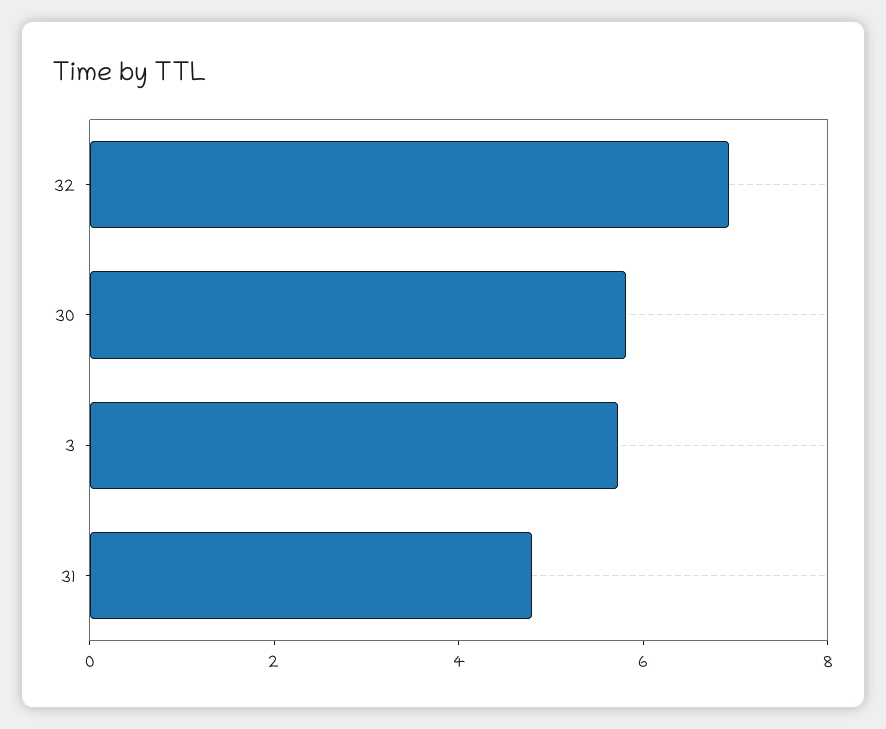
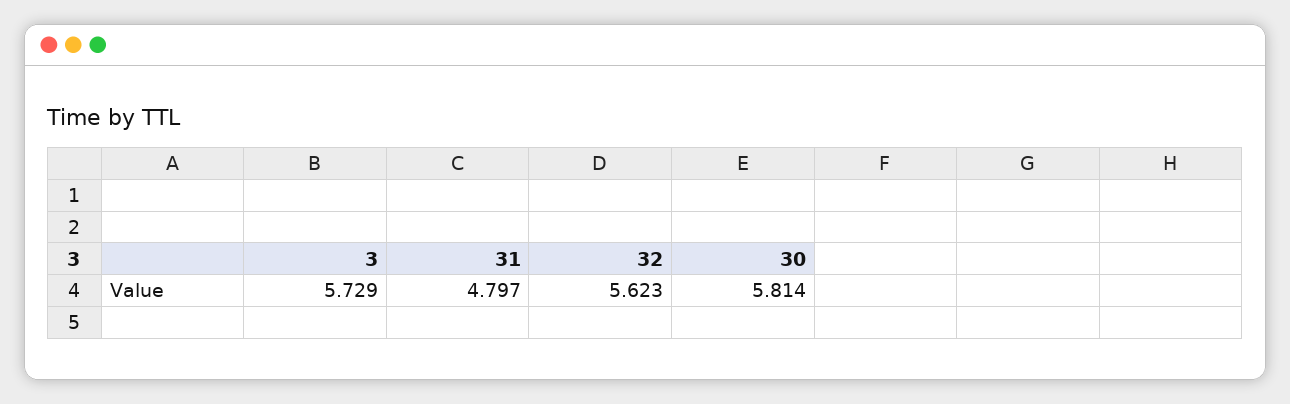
32: 7 -> 5.623

